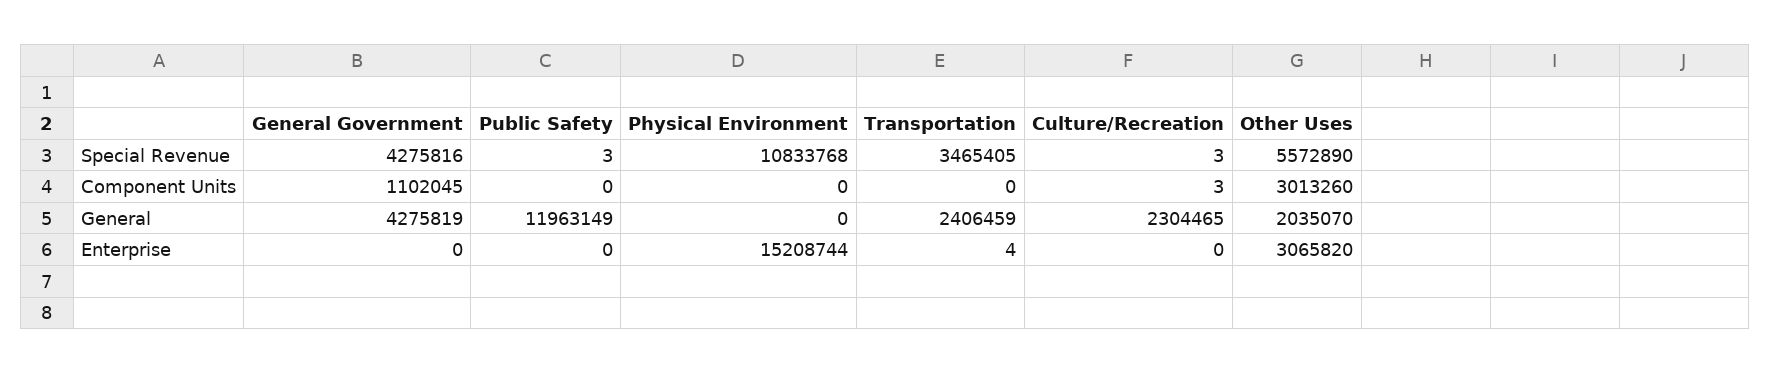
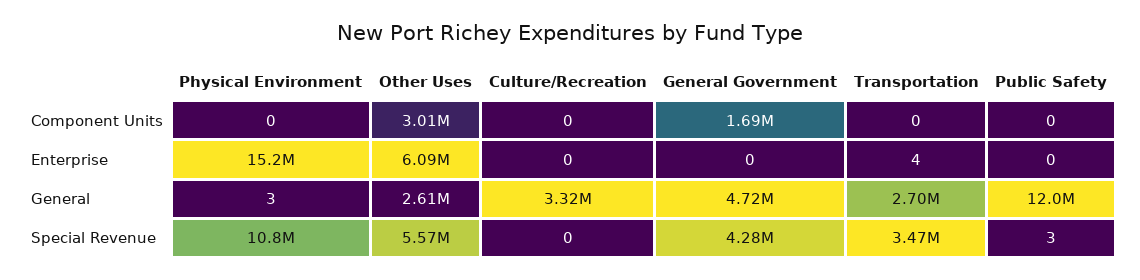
Culture/Recreation, Special Revenue: 3 -> 0
General Government, Component Units: 1102045 -> 1690000
Culture/Recreation, Component Units: 3 -> 0
General Government, General: 4275819 -> 4720000
Physical Environment, General: 0 -> 3
Transportation, General: 2406459 -> 2700000
Culture/Recreation, General: 2304465 -> 3320000
Other Uses, General: 2035070 -> 2610000
Other Uses, Enterprise: 3065820 -> 6090000

